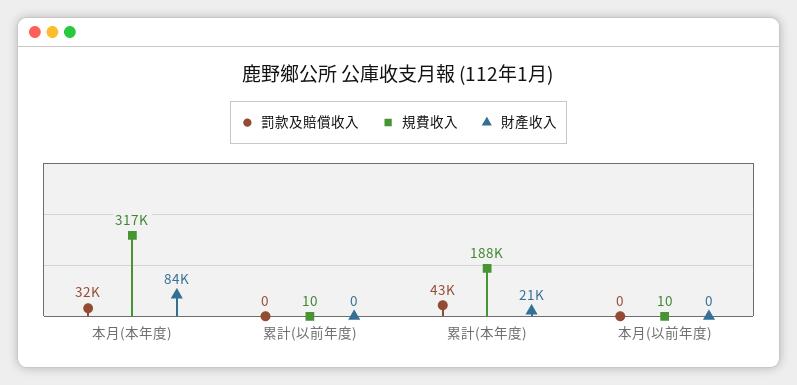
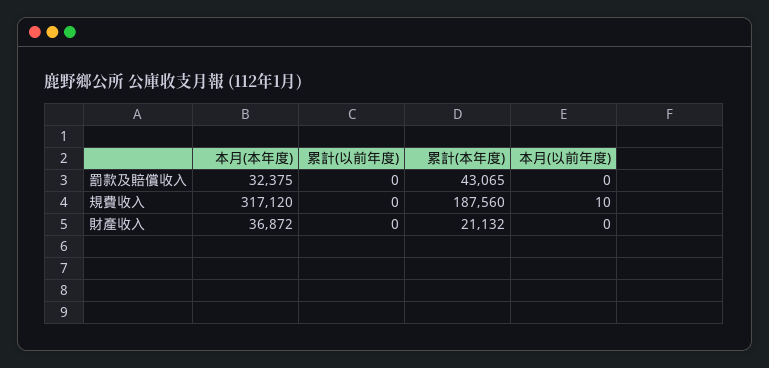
財產收入, 本月(本年度): 84000 -> 36872
規費收入, 累計(以前年度): 10 -> 0

